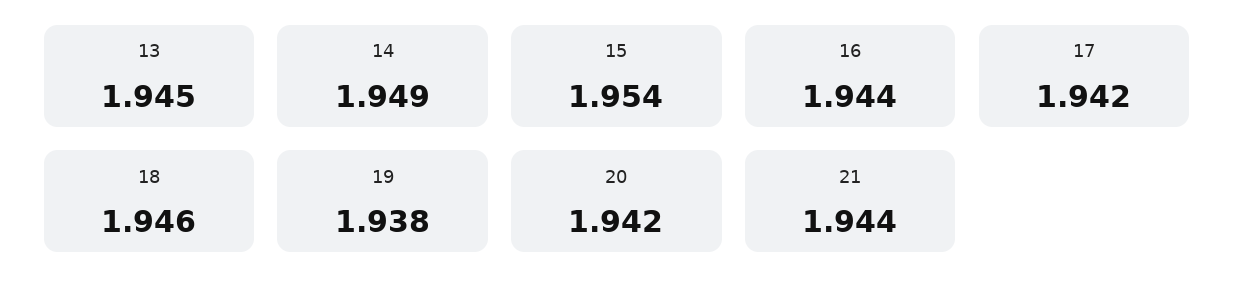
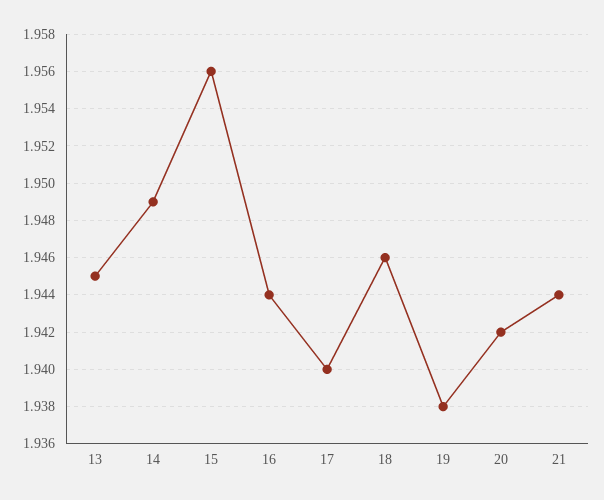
15: 1.954 -> 1.956
17: 1.942 -> 1.94

